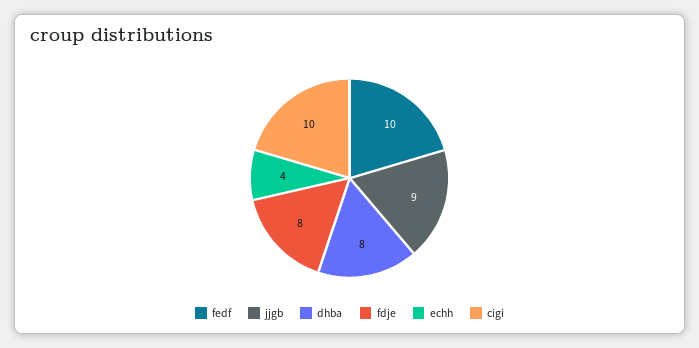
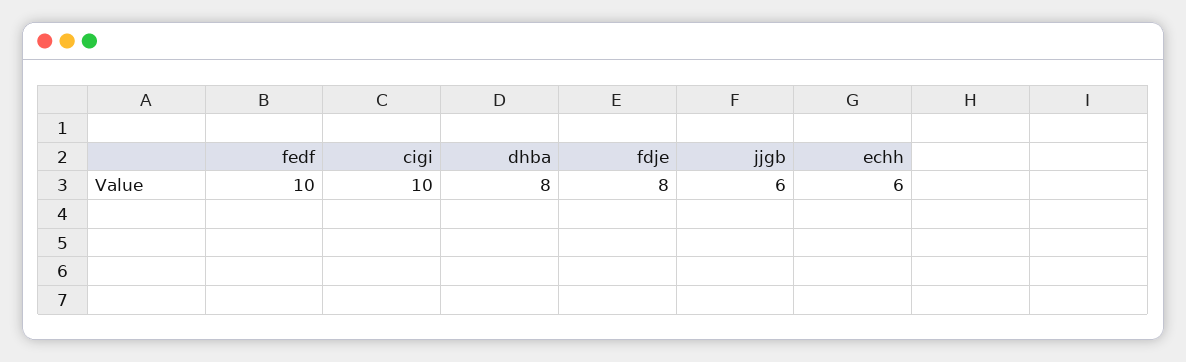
jjgb: 9 -> 6
echh: 4 -> 6

